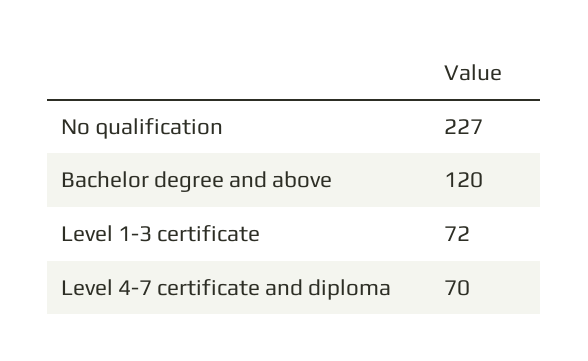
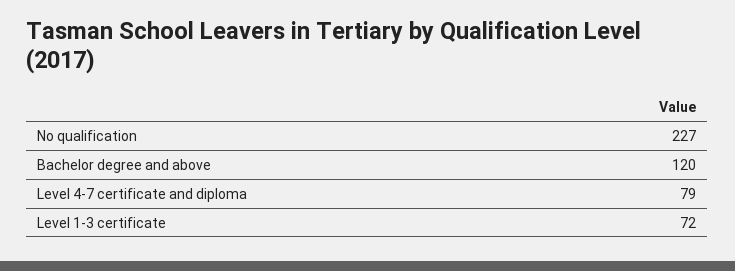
Level 4-7 certificate and diploma: 70 -> 79

